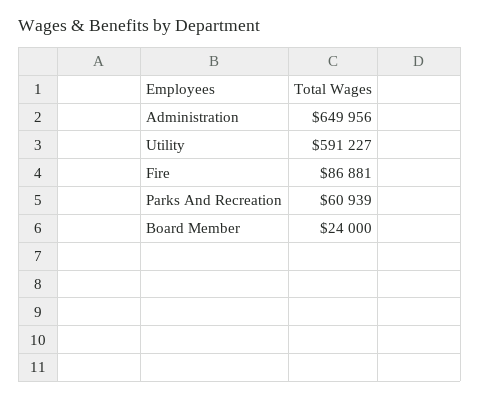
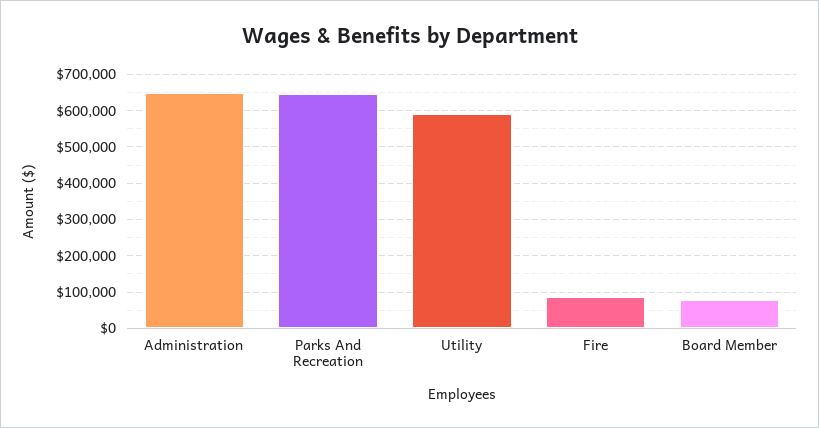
Parks And Recreation: 60939 -> 640000
Board Member: 24000 -> 80000

